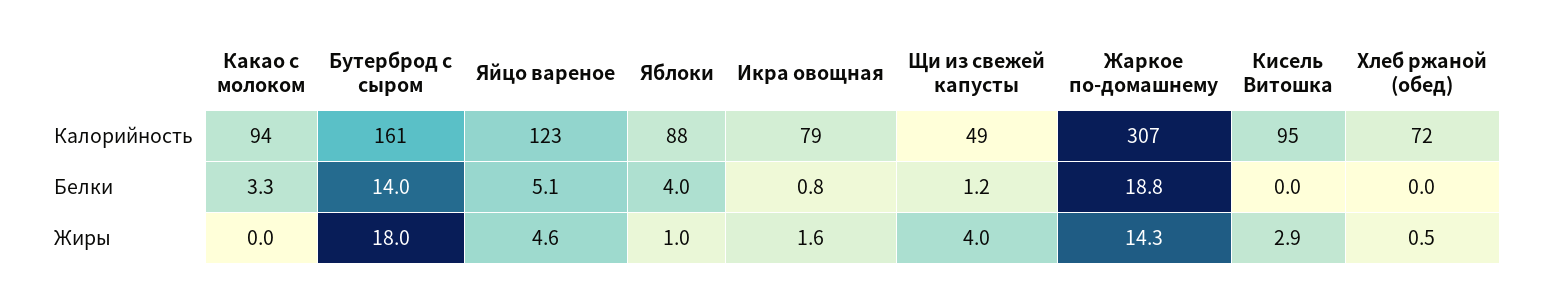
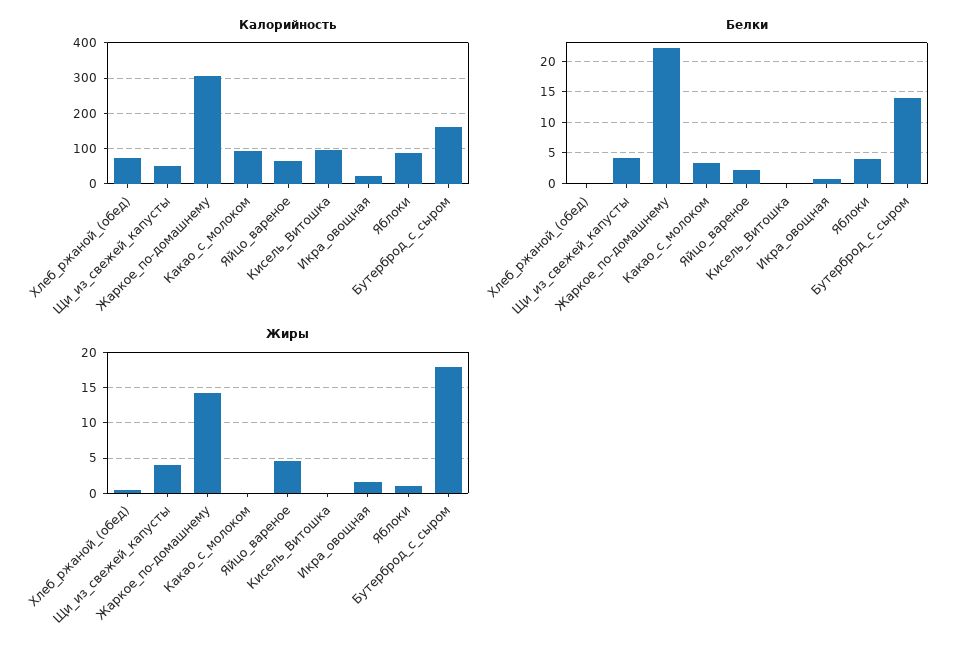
Калорийность, Яйцо вареное: 123 -> 60
Калорийность, Икра овощная: 79 -> 20
Белки, Яйцо вареное: 5.1 -> 2
Белки, Щи из свежей капусты: 1.2 -> 4
Белки, Жаркое по-домашнему: 18.8 -> 22
Жиры, Кисель Витошка: 2.9 -> 0

